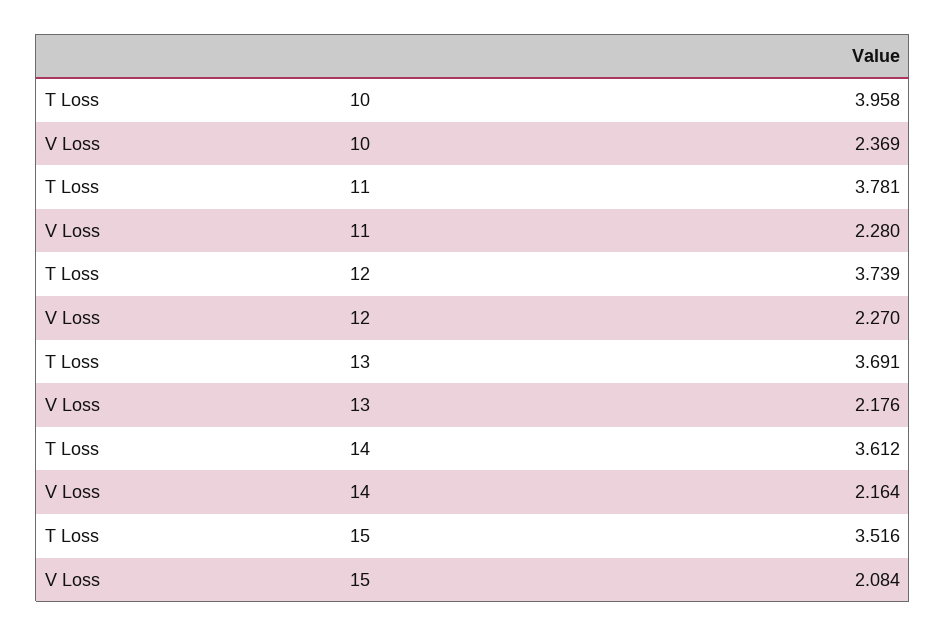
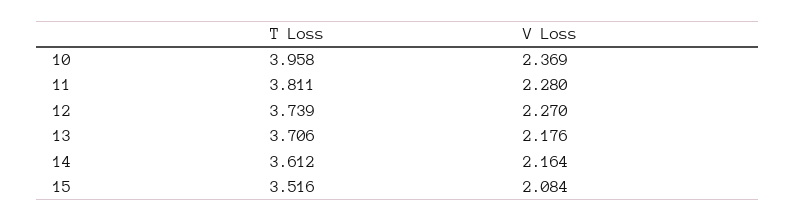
T Loss, 11: 3.781 -> 3.811
T Loss, 13: 3.691 -> 3.706

